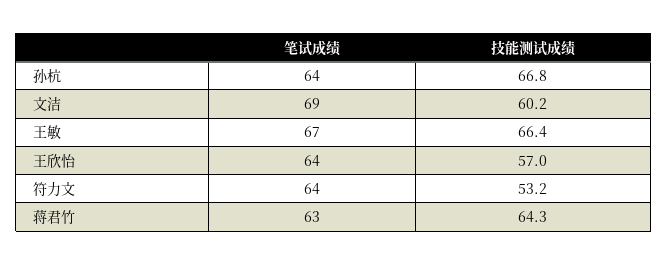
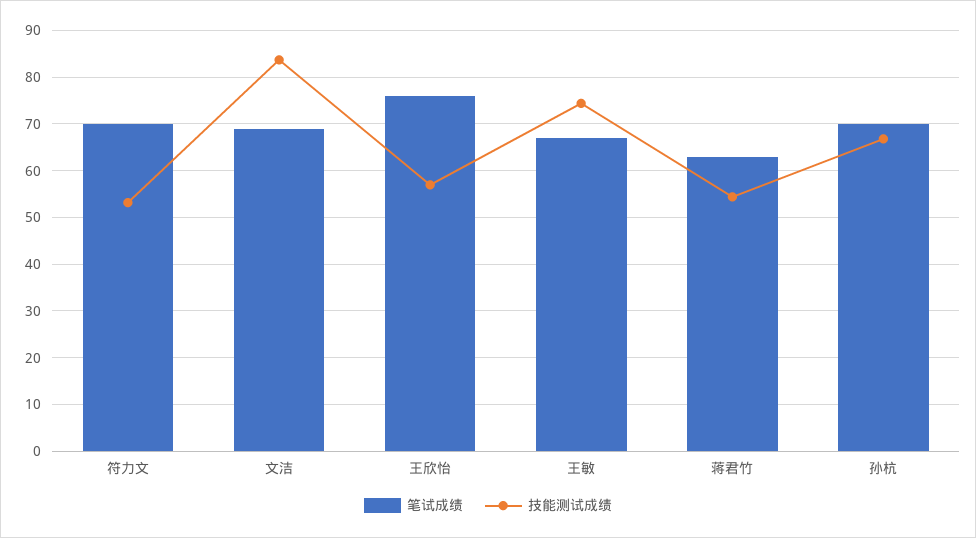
笔试成绩, 孙杭: 64 -> 70
技能测试成绩, 文洁: 60.2 -> 84
技能测试成绩, 王敏: 66.4 -> 74
笔试成绩, 王欣怡: 64 -> 76
笔试成绩, 符力文: 64 -> 70
技能测试成绩, 蒋君竹: 64.3 -> 54

